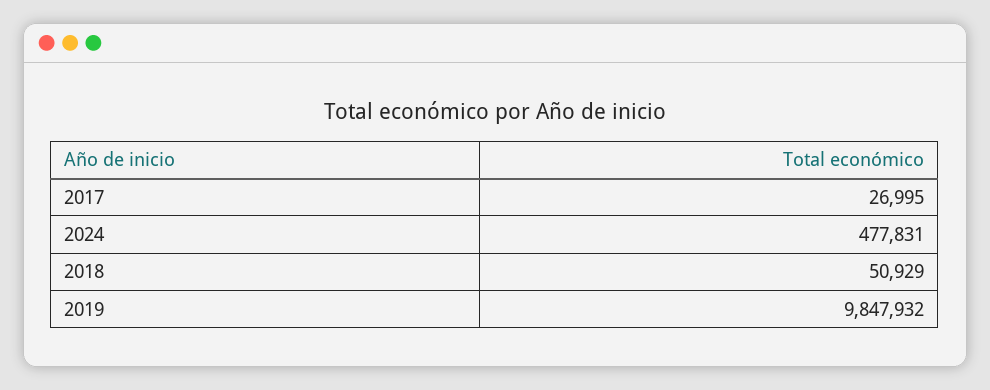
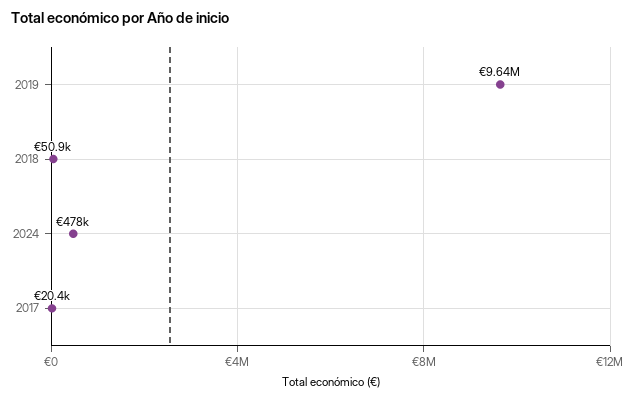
2017: 26995 -> 20400
2019: 9847932 -> 9640000

